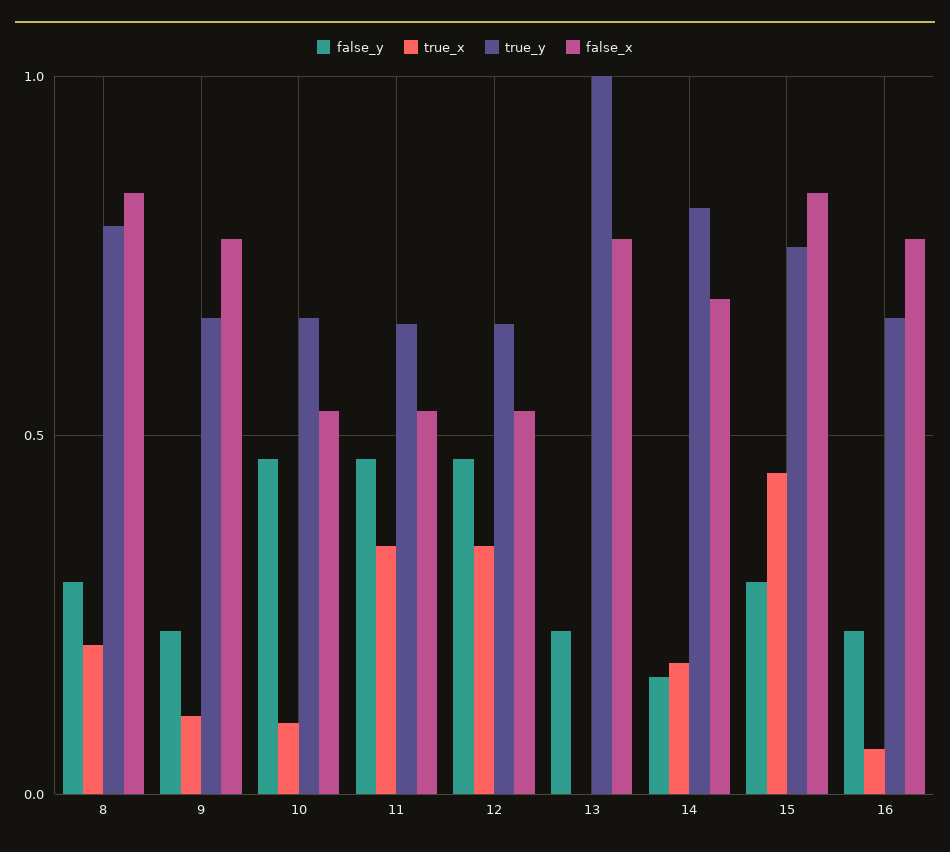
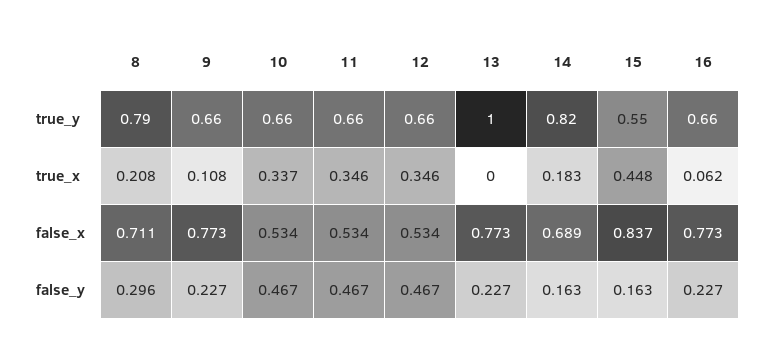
false_x, 8: 0.85 -> 0.711
true_x, 10: 0.1 -> 0.337
false_y, 15: 0.3 -> 0.163
true_y, 15: 0.75 -> 0.55

